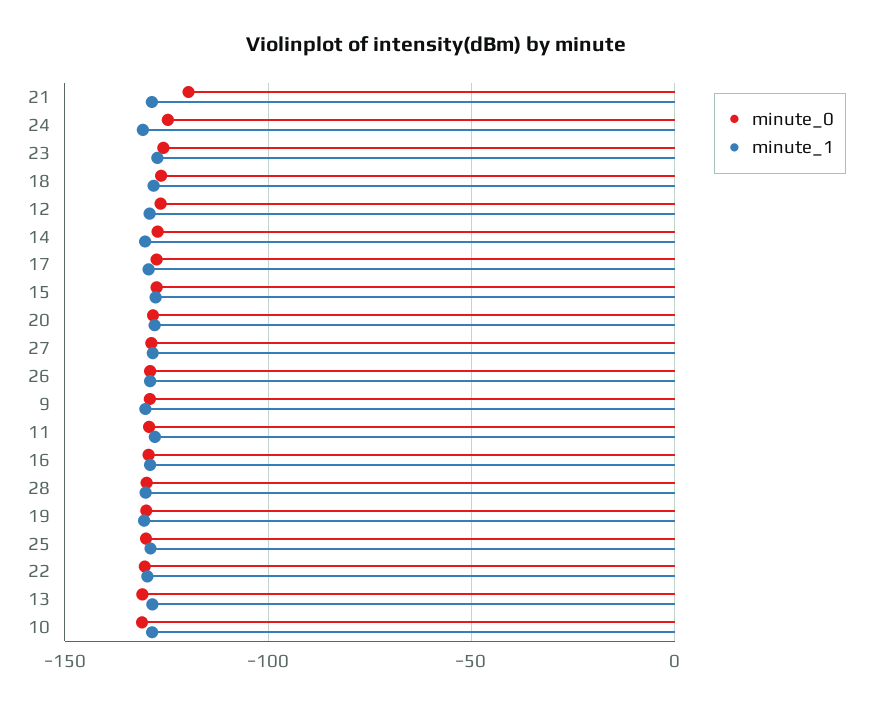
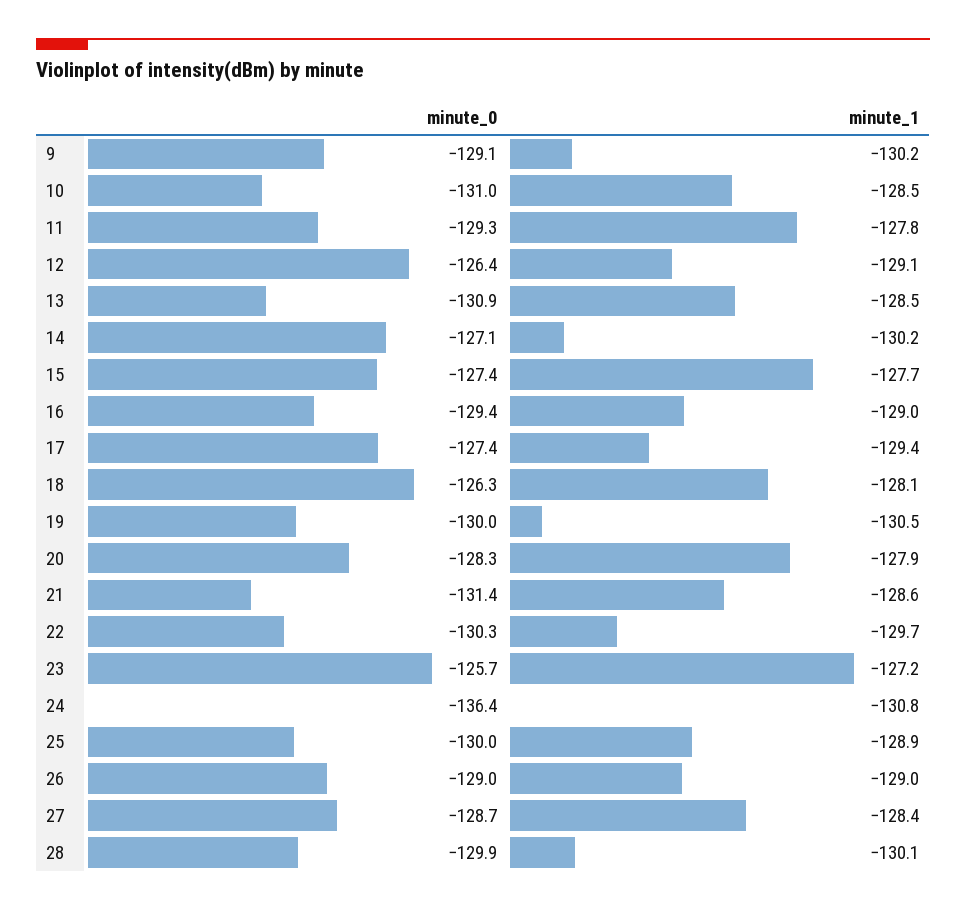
minute_0, 21: -120 -> -131.4
minute_0, 24: -125 -> -136.4

